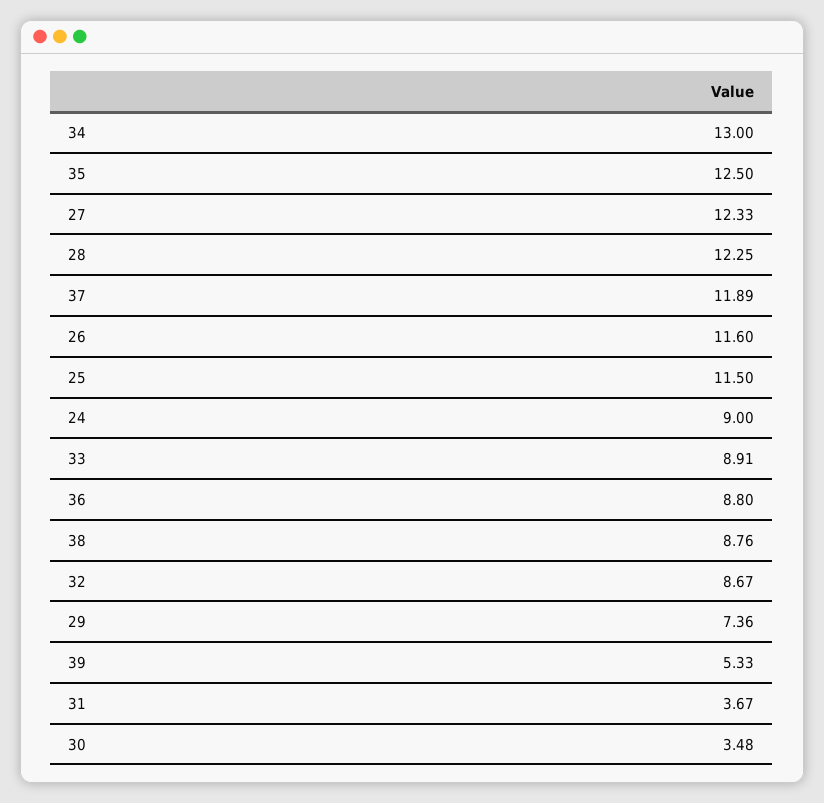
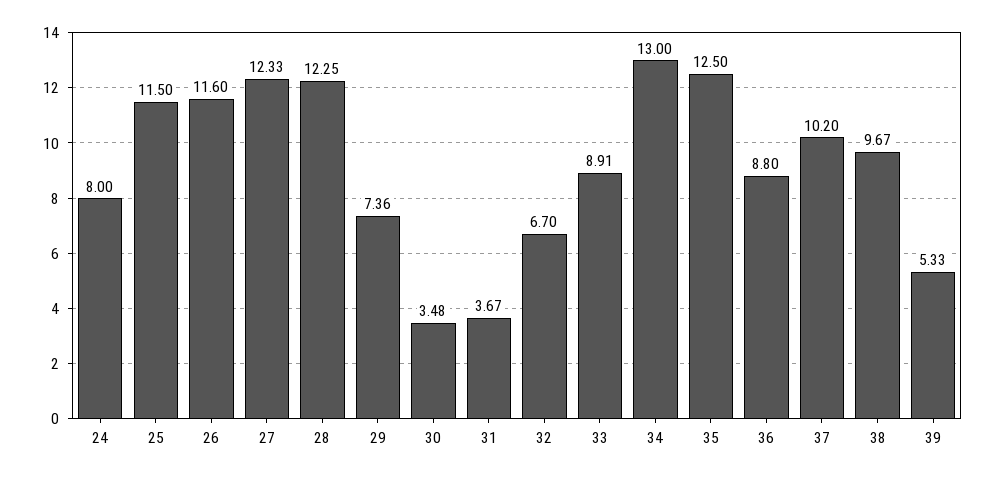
37: 11.89 -> 10.2
24: 9 -> 8
38: 8.76 -> 9.67
32: 8.67 -> 6.7

